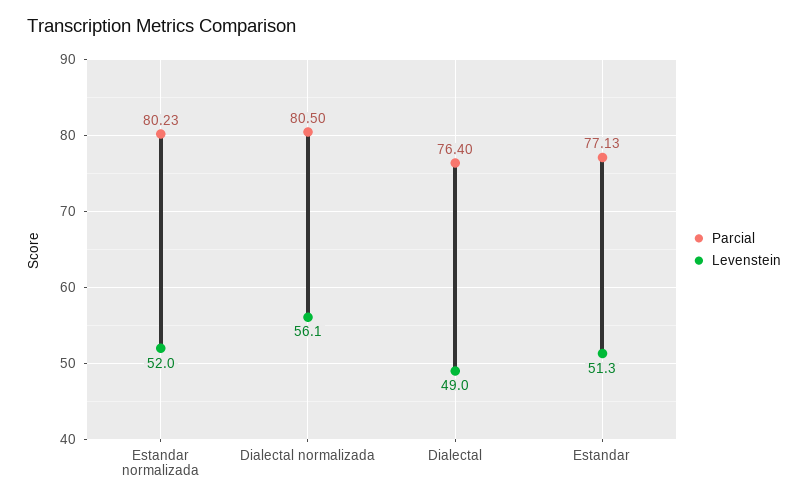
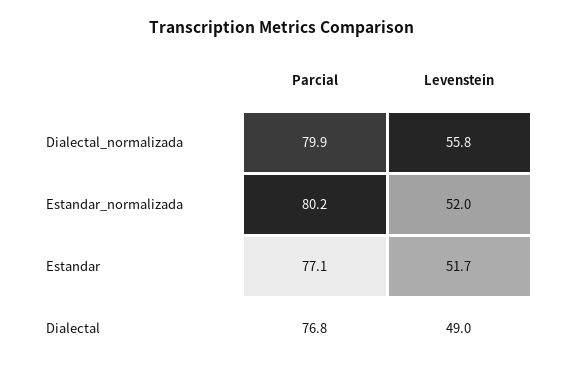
Parcial, Dialectal normalizada: 80.5 -> 79.9
Levenstein, Dialectal normalizada: 56.1 -> 55.8
Parcial, Dialectal: 76.4 -> 76.8
Levenstein, Estandar: 51.3 -> 51.7

